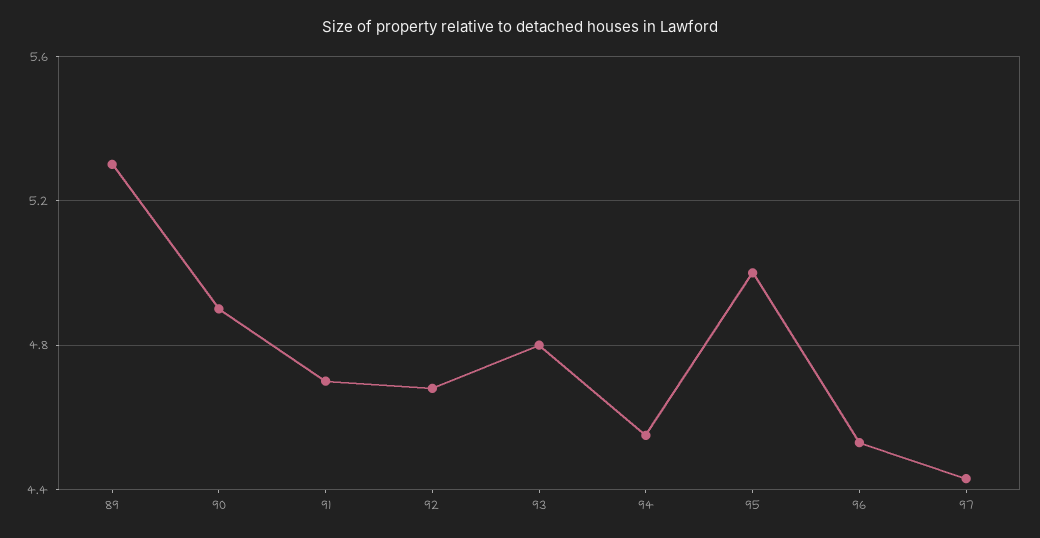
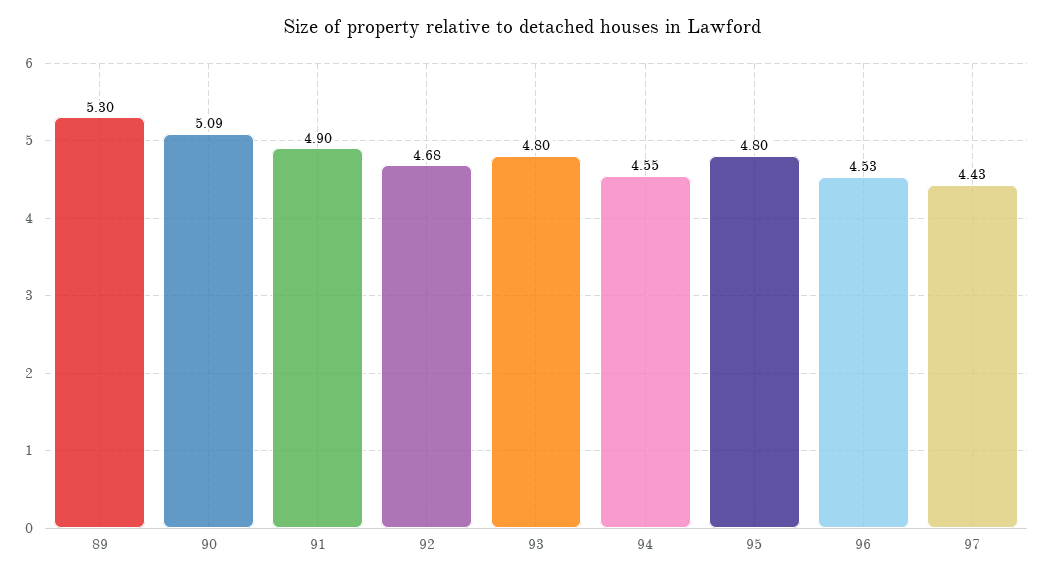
90: 4.9 -> 5.09
91: 4.7 -> 4.9
95: 5 -> 4.8

